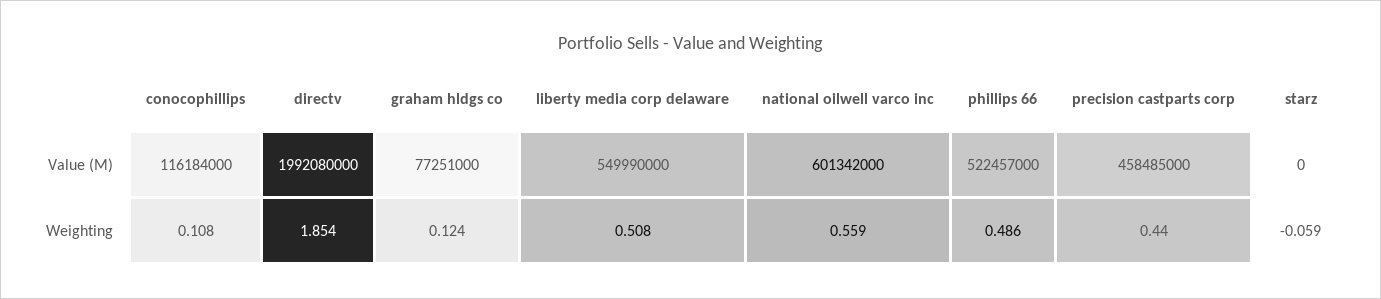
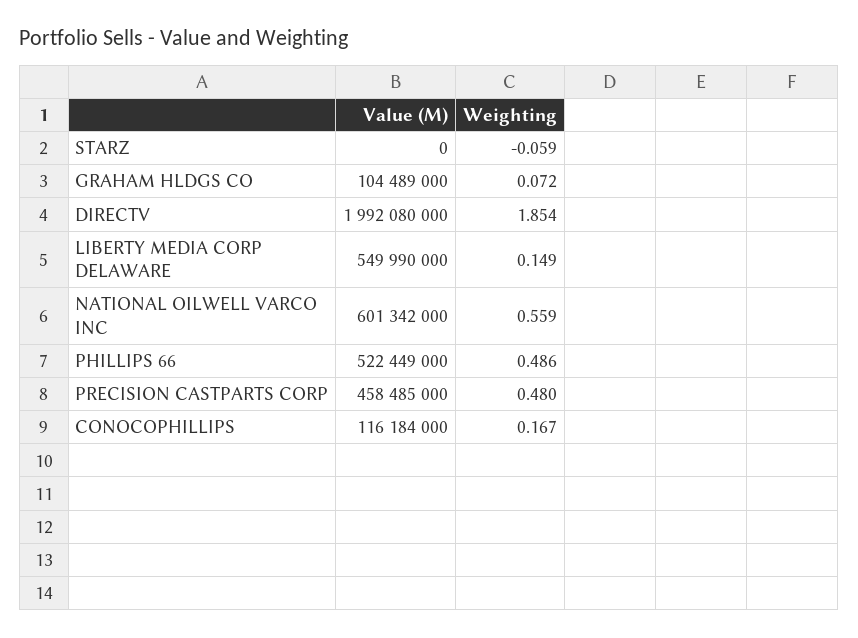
graham hldgs co, Value (M): 77251000 -> 104489000
phillips 66, Value (M): 522457000 -> 522449000
conocophillips, Weighting: 0.108 -> 0.167
graham hldgs co, Weighting: 0.124 -> 0.072
liberty media corp delaware, Weighting: 0.508 -> 0.149
precision castparts corp, Weighting: 0.44 -> 0.48

